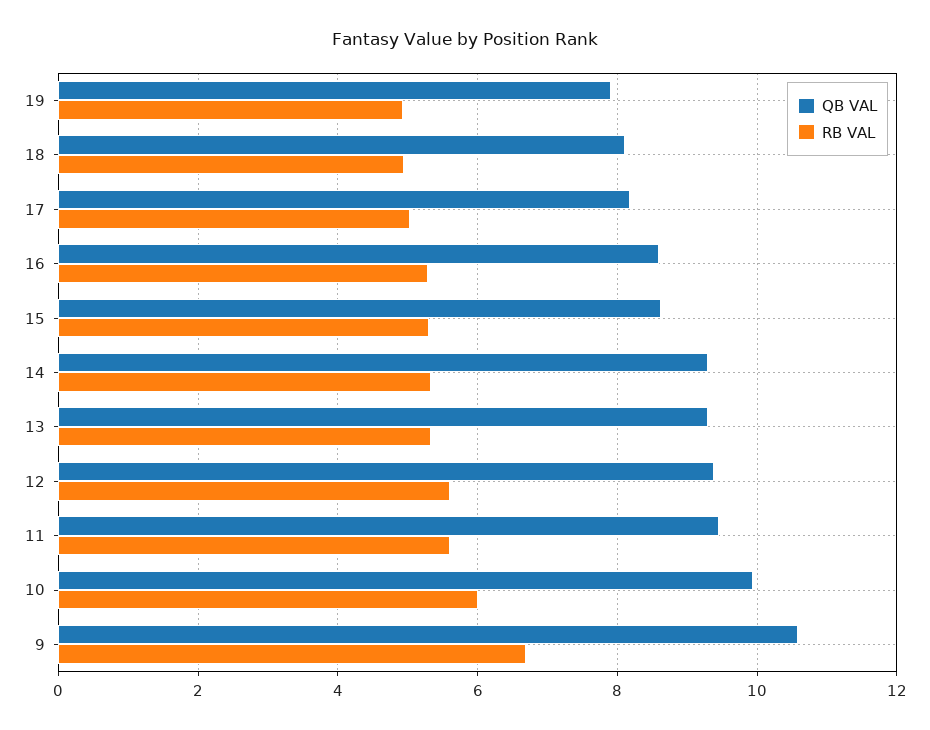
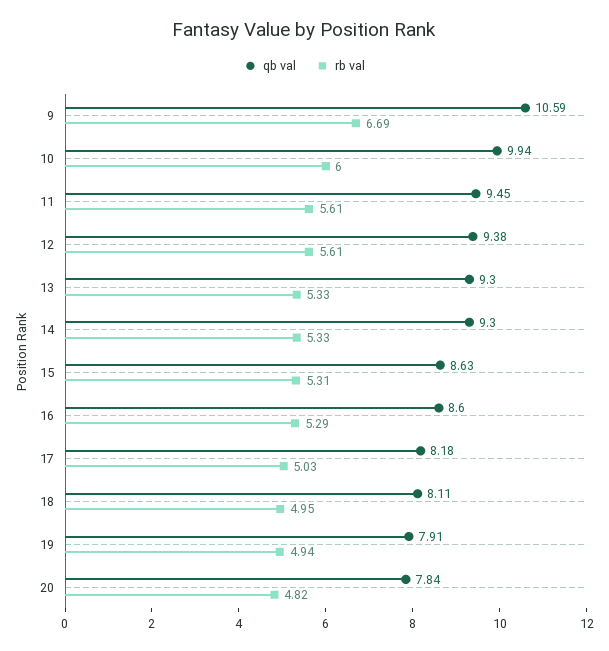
QB VAL, 20: none -> 7.84
RB VAL, 20: none -> 4.82

